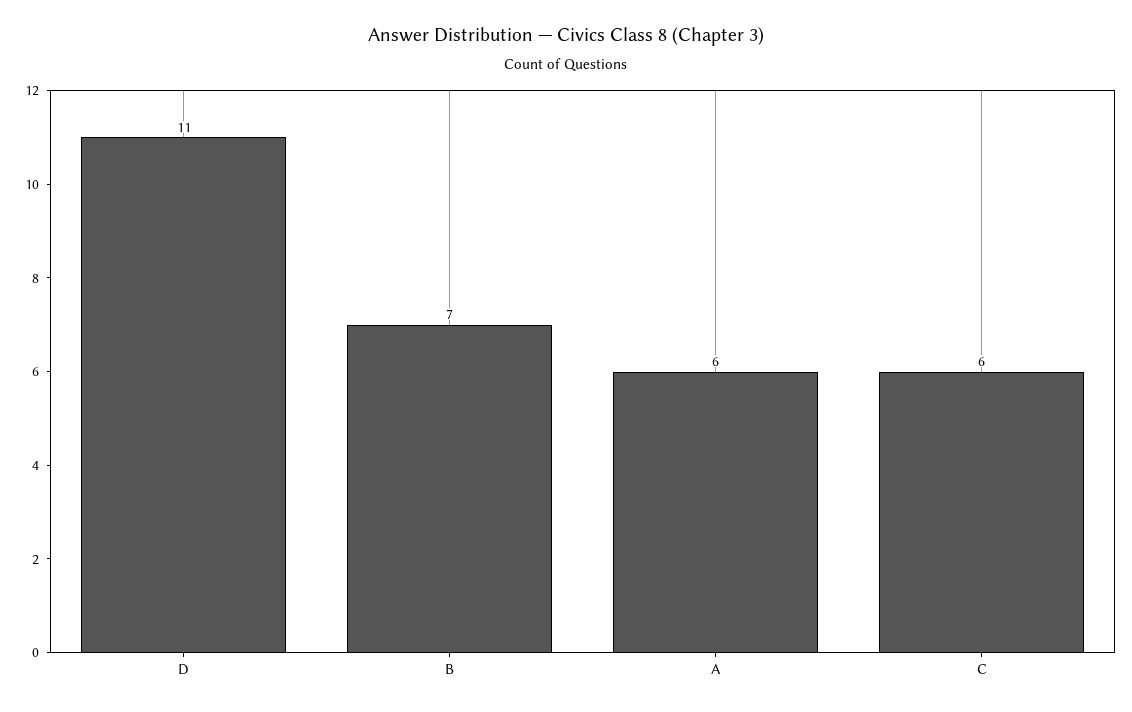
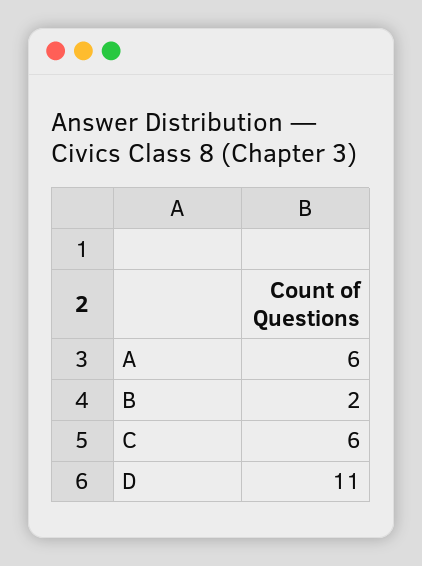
B: 7 -> 2

